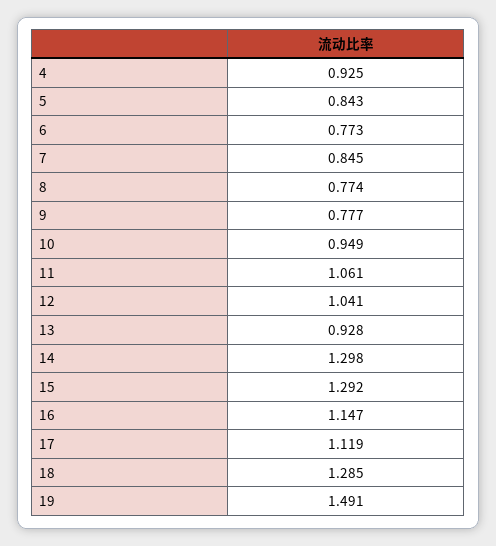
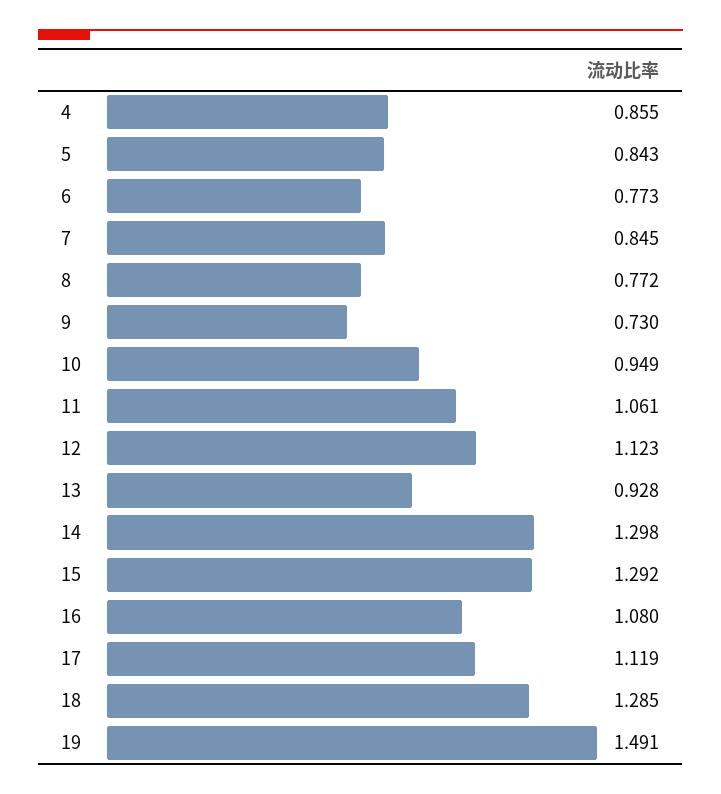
4: 0.925 -> 0.855
8: 0.774 -> 0.772
9: 0.777 -> 0.73
12: 1.041 -> 1.123
16: 1.147 -> 1.08

